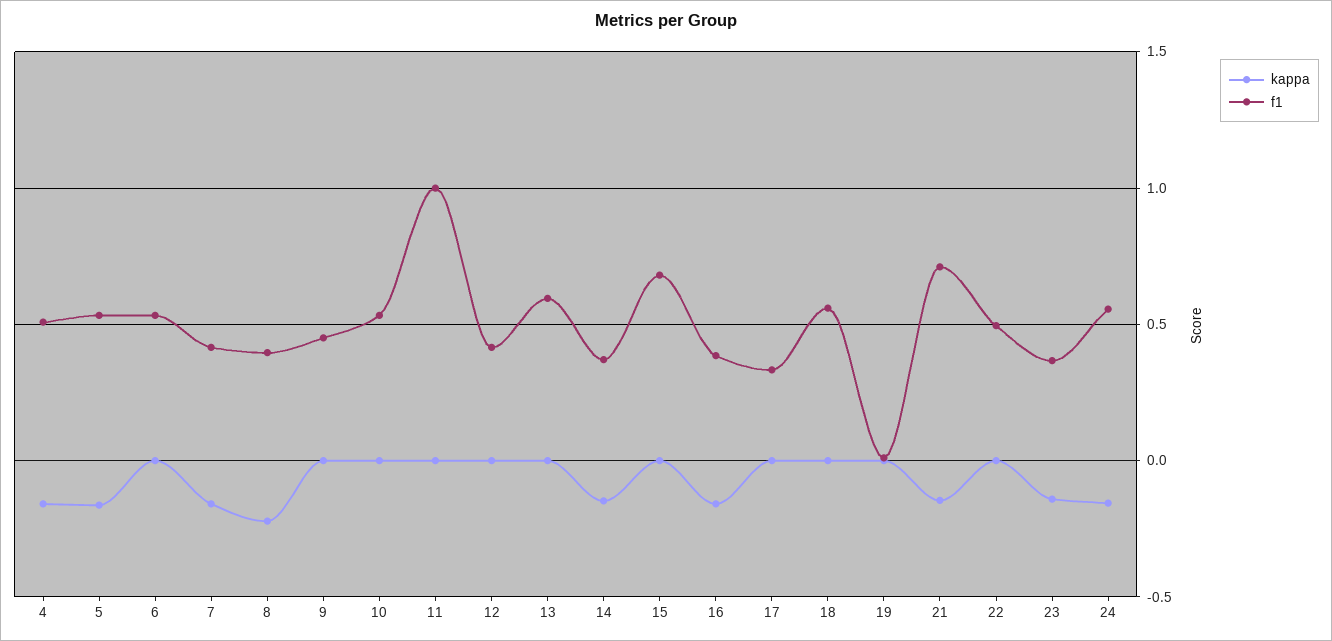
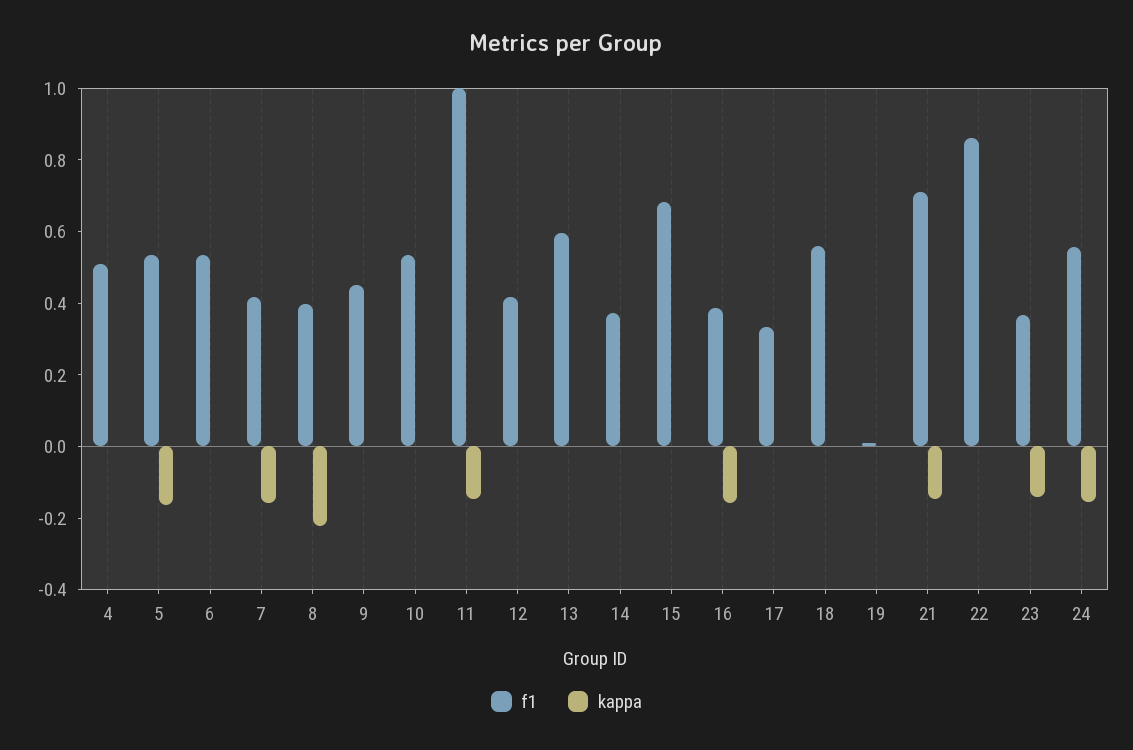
kappa, 4: -0.15 -> 0
kappa, 11: 0 -> -0.15
kappa, 14: -0.15 -> 0
f1, 22: 0.5 -> 0.85

